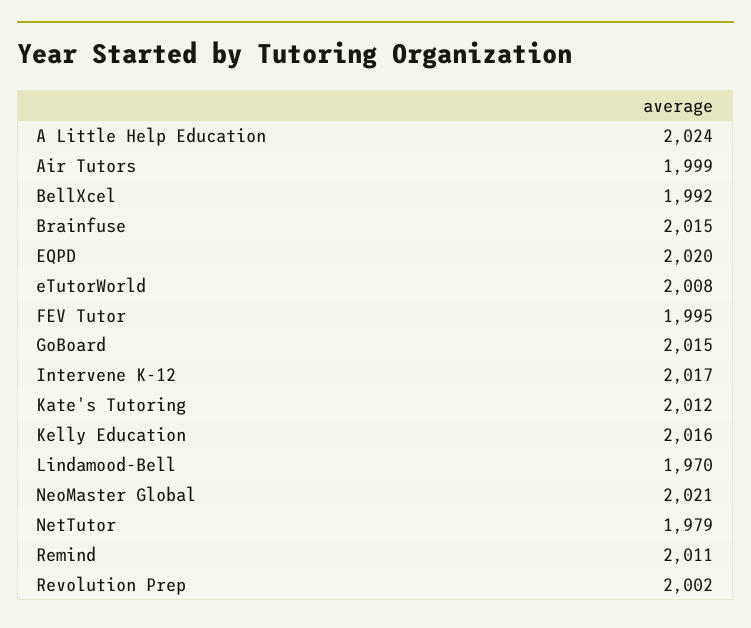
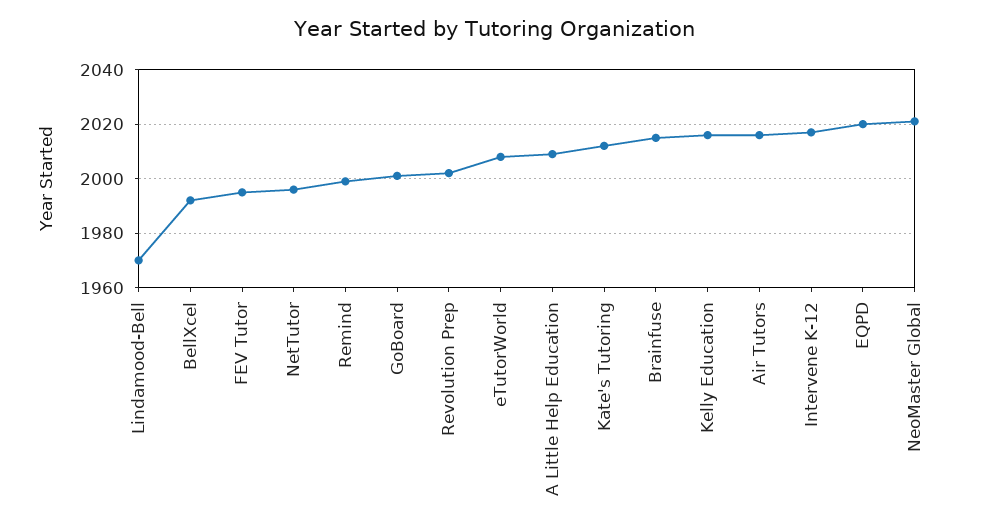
A Little Help Education: 2024 -> 2010
Air Tutors: 1999 -> 2015
GoBoard: 2015 -> 2000
NetTutor: 1979 -> 1995
Remind: 2011 -> 2000

